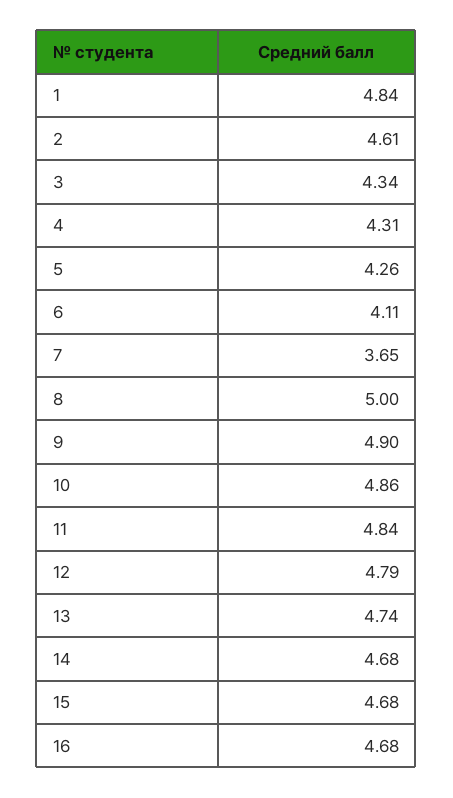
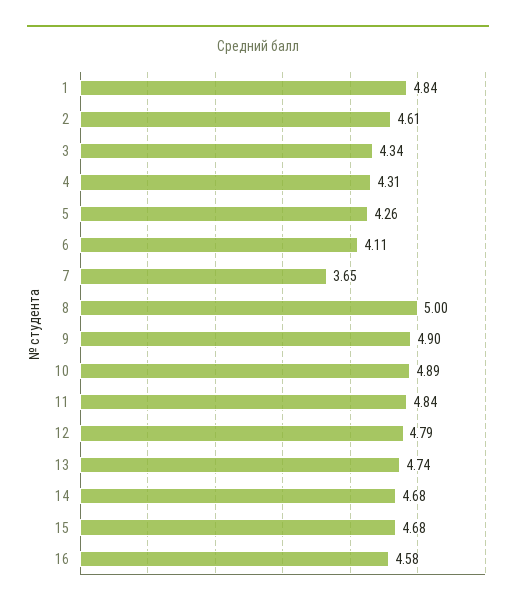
10: 4.86 -> 4.89
16: 4.68 -> 4.58

